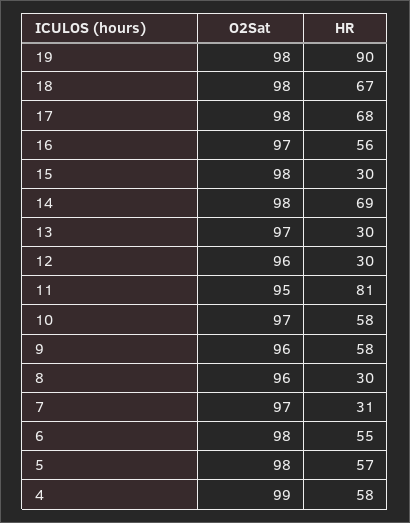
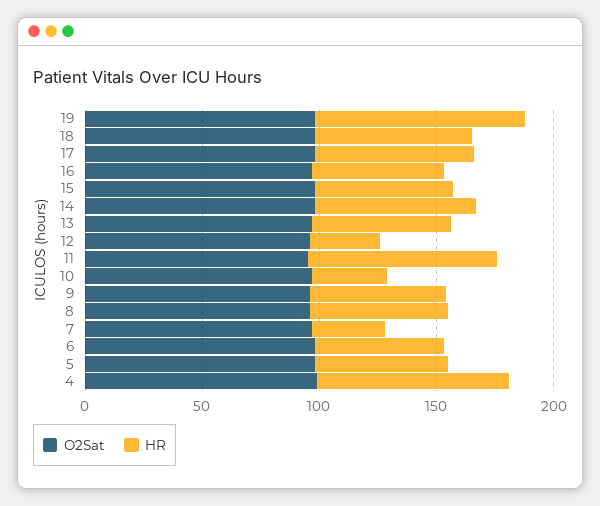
HR, 15: 30 -> 60
HR, 13: 30 -> 60
HR, 10: 58 -> 30
HR, 8: 30 -> 60
HR, 4: 58 -> 80

